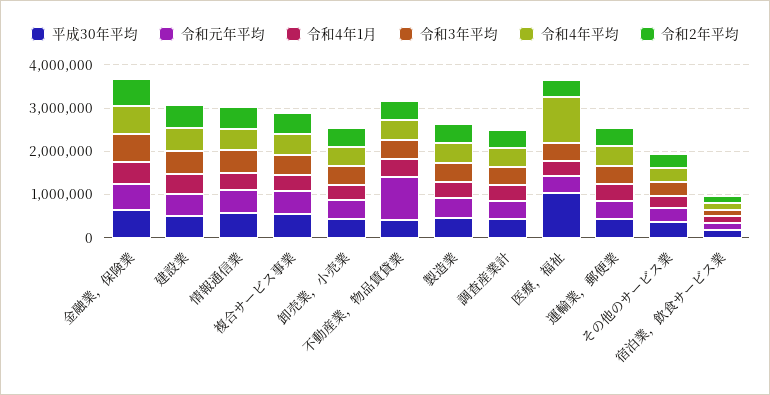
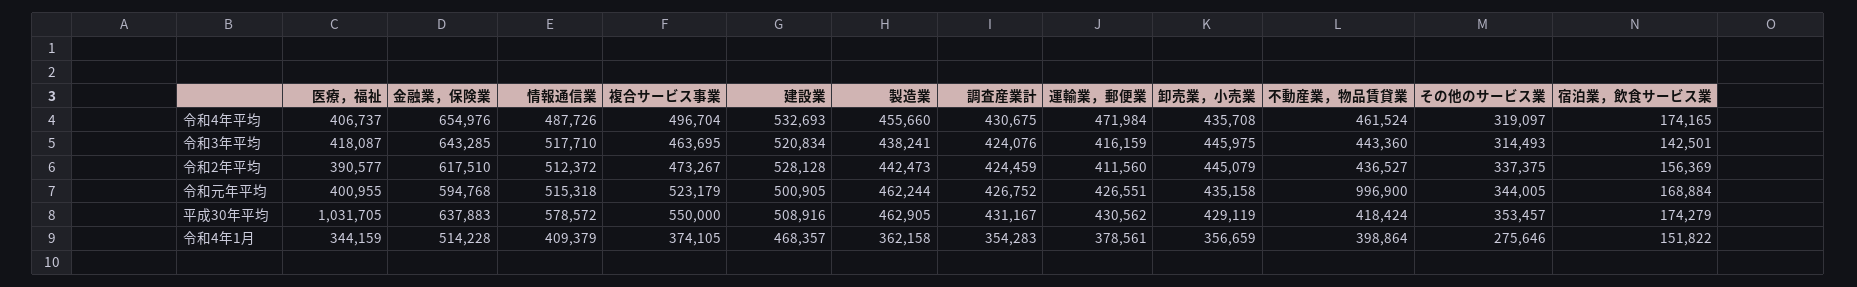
令和4年平均, 医療，福祉: 1000000 -> 406737

